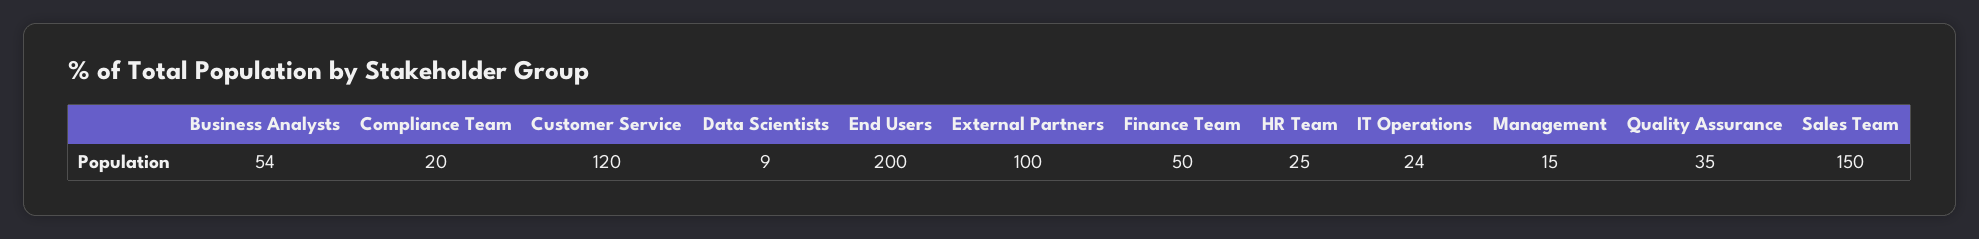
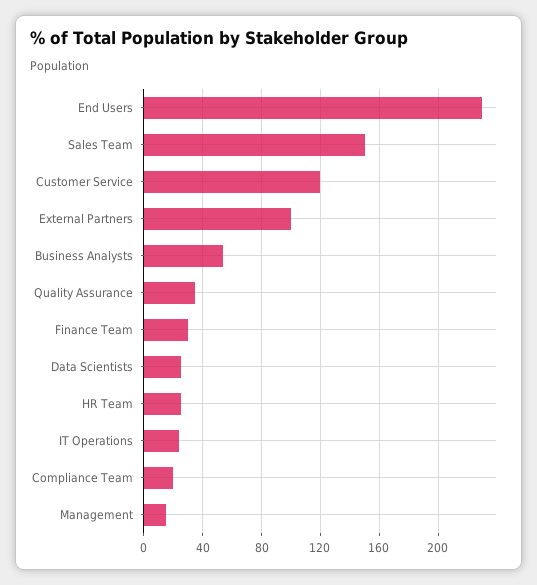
Data Scientists: 9 -> 25
End Users: 200 -> 230
Finance Team: 50 -> 30

